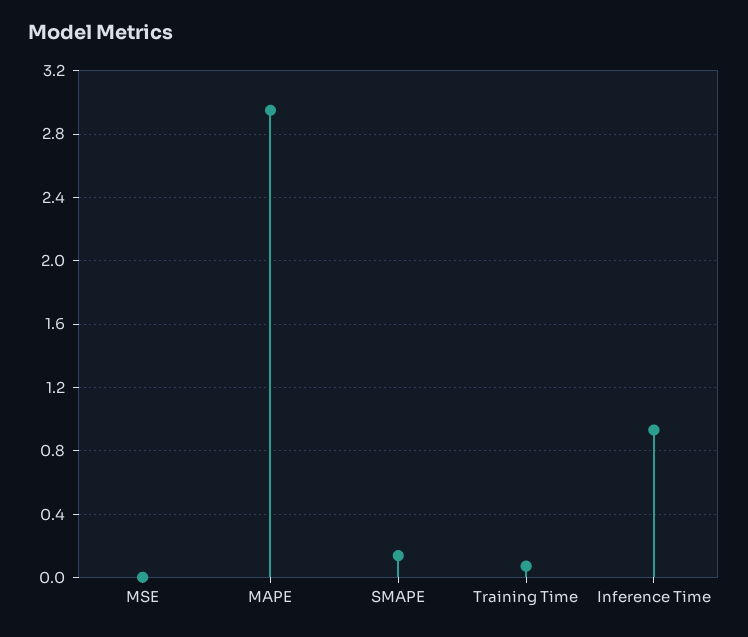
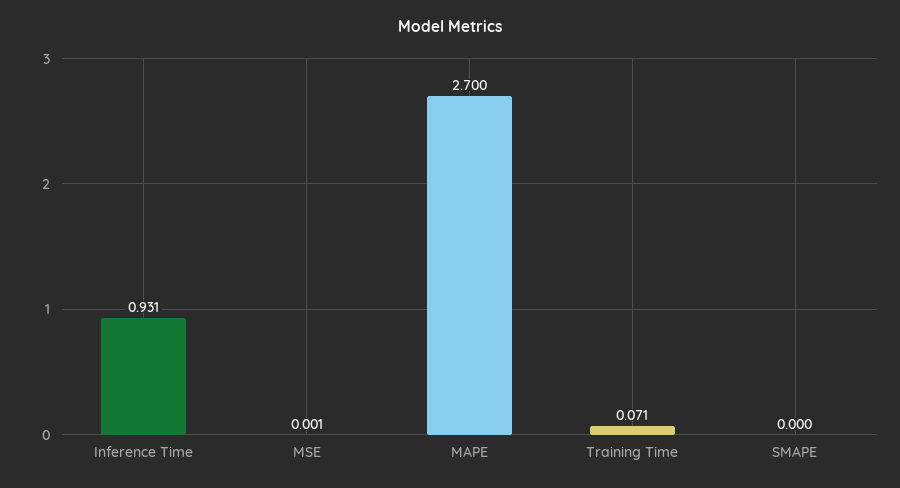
MAPE: 2.95 -> 2.7
SMAPE: 0.15 -> 0

